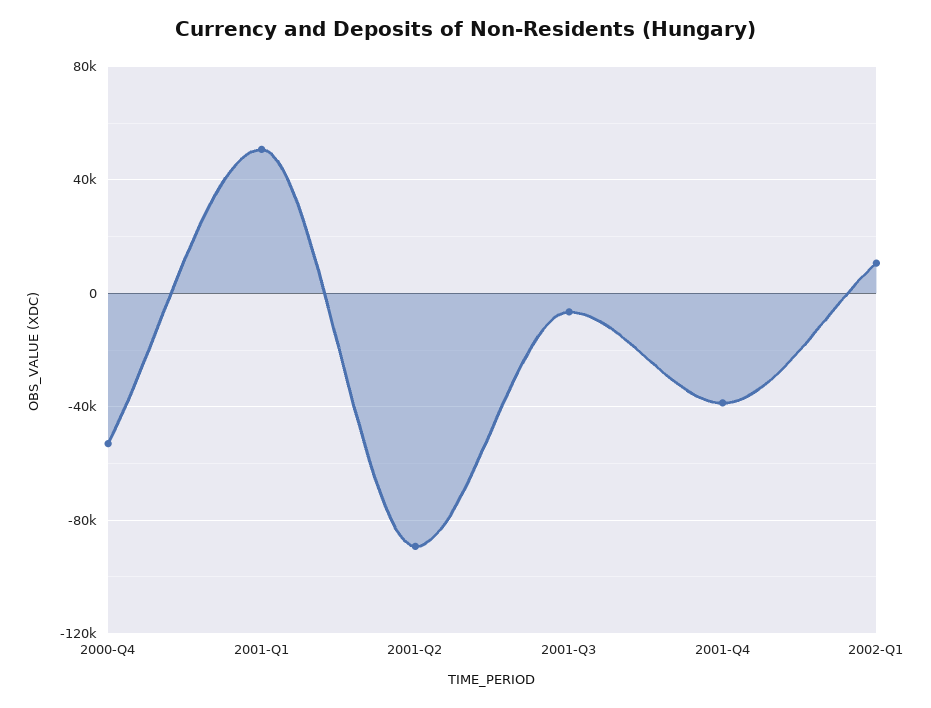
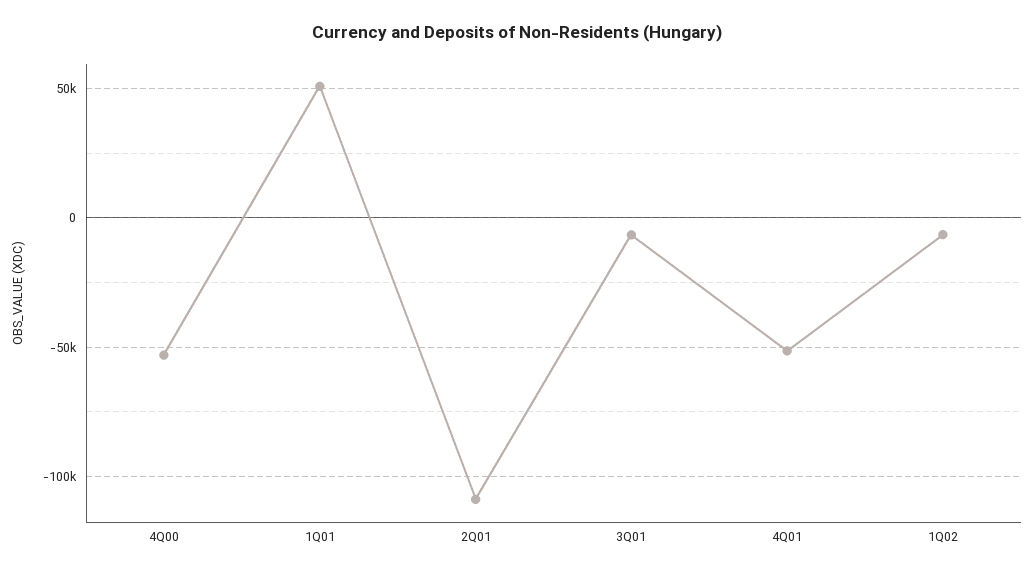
2001-Q2: -90000 -> -110000
2001-Q4: -40000 -> -50000
2002-Q1: 10000 -> -5000

